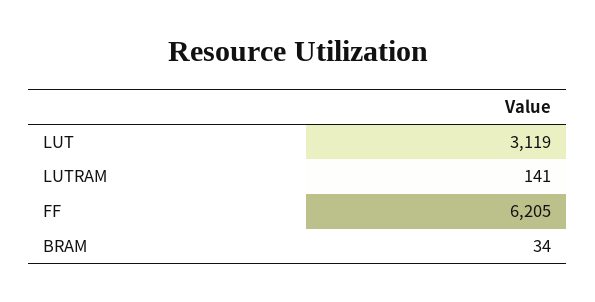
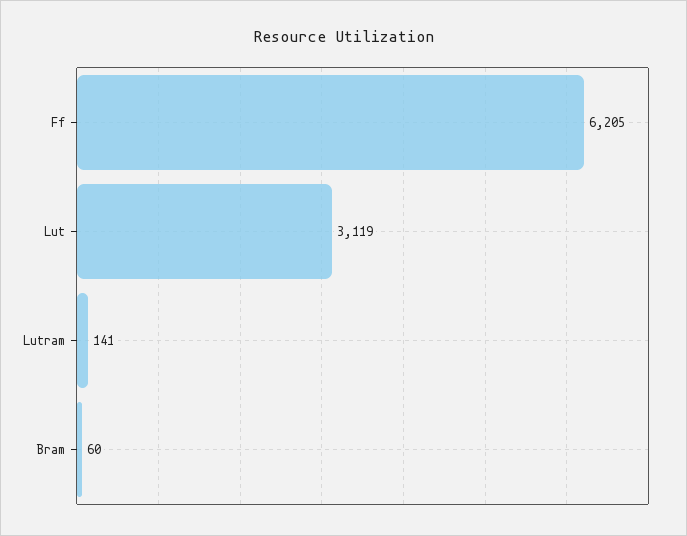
BRAM: 34 -> 60

